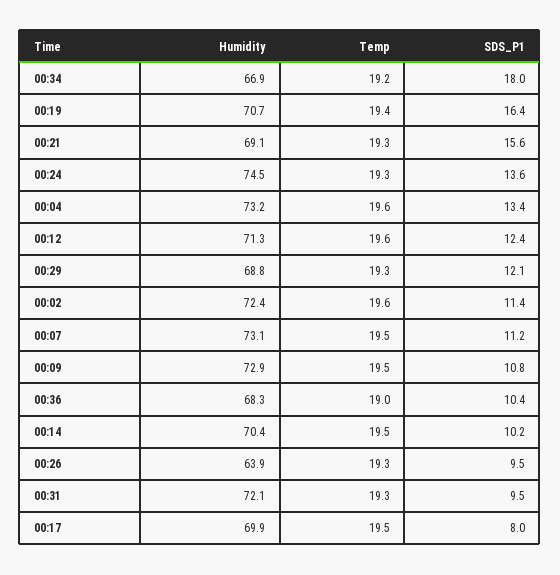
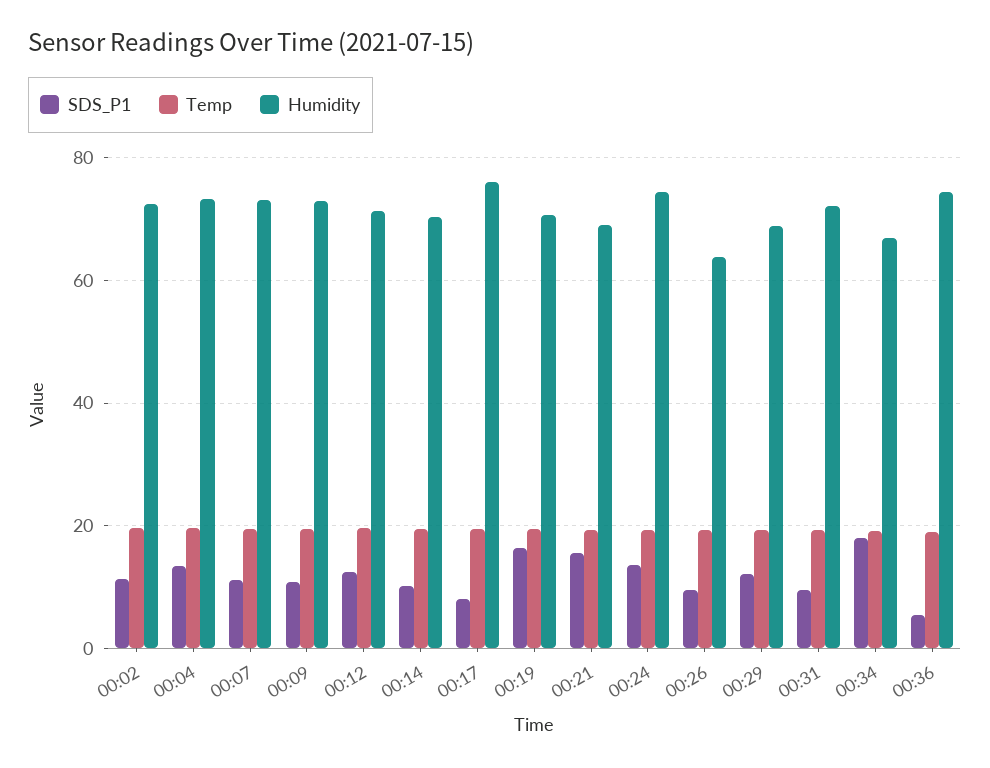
Humidity, 00:36: 68.3 -> 74
SDS_P1, 00:36: 10.4 -> 6
Humidity, 00:17: 69.9 -> 76

